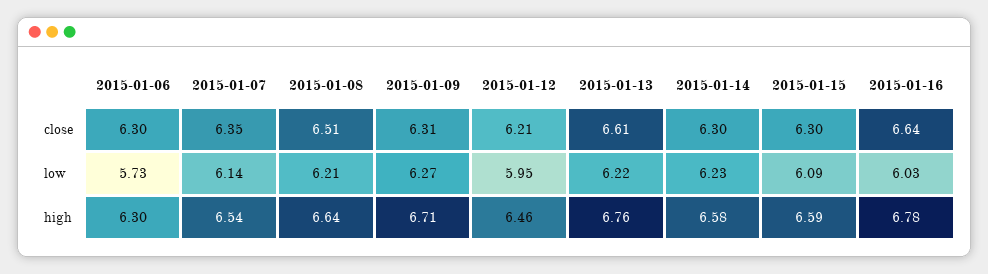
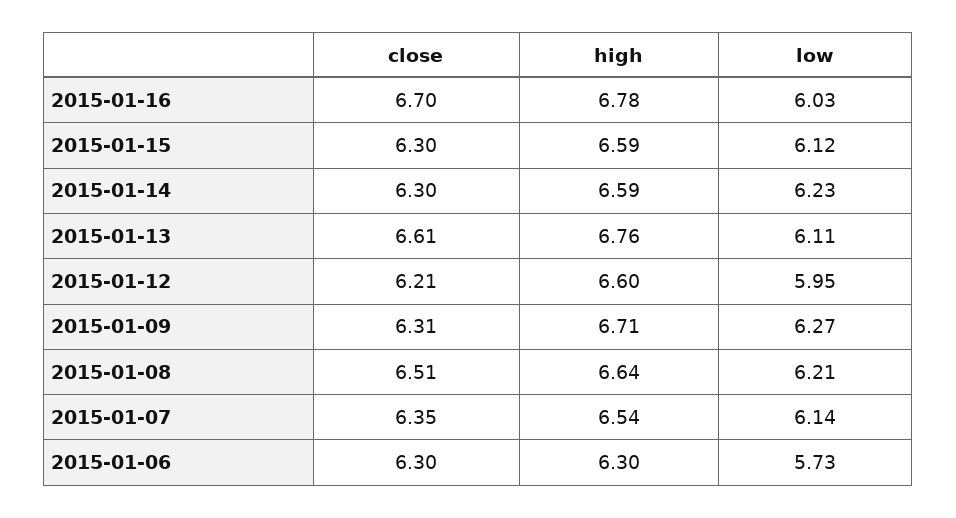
2015-01-16, close: 6.64 -> 6.7
2015-01-13, low: 6.22 -> 6.11
2015-01-15, low: 6.09 -> 6.12
2015-01-12, high: 6.46 -> 6.6
2015-01-14, high: 6.58 -> 6.59

